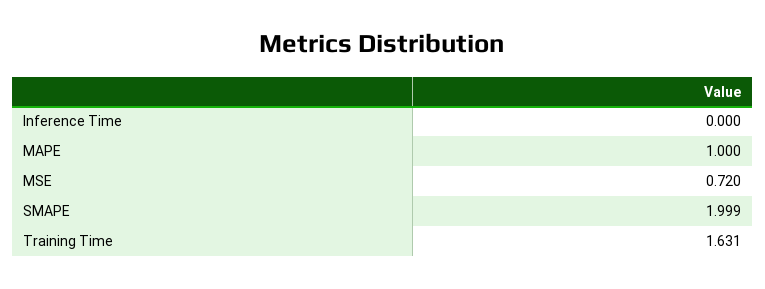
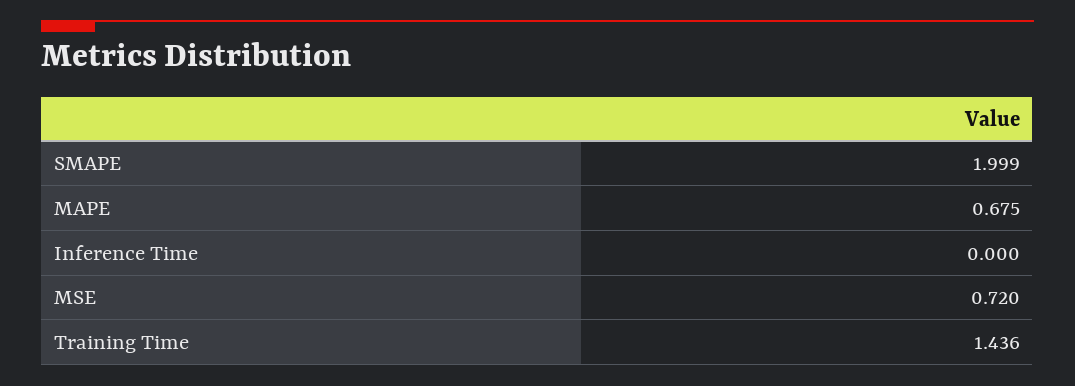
MAPE: 1 -> 0.675
Training Time: 1.631 -> 1.436

